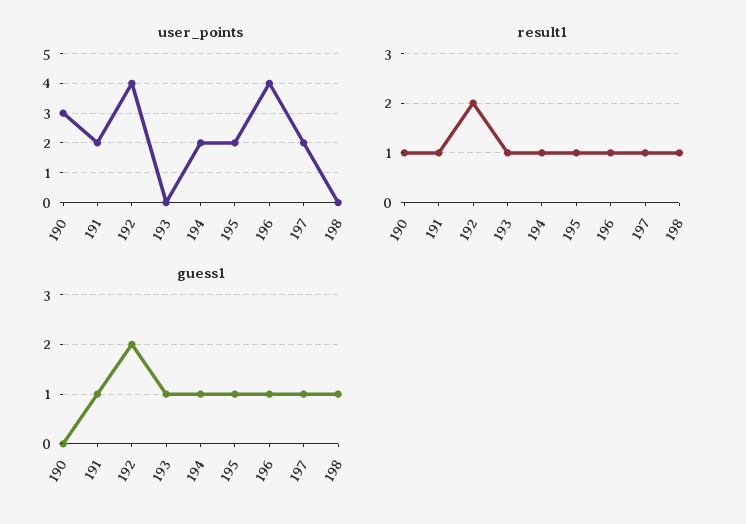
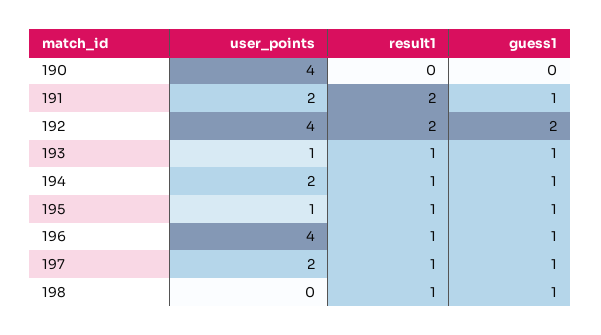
user_points, 190: 3 -> 4
user_points, 193: 0 -> 1
user_points, 195: 2 -> 1
result1, 190: 1 -> 0
result1, 191: 1 -> 2

